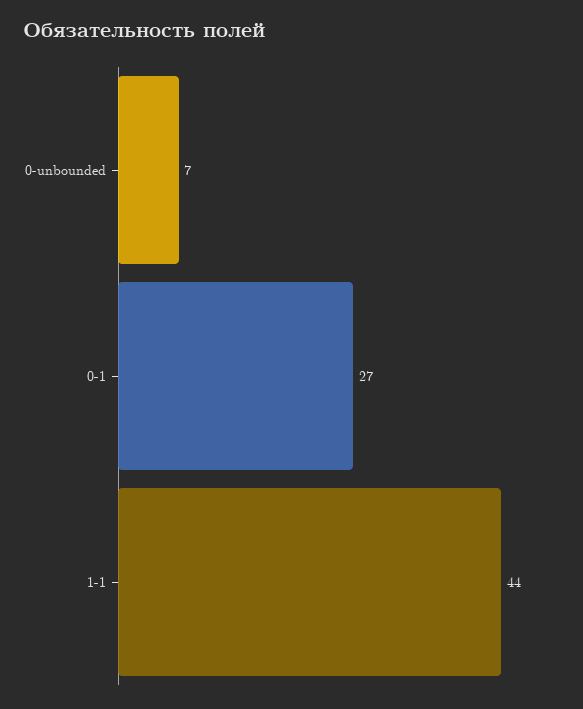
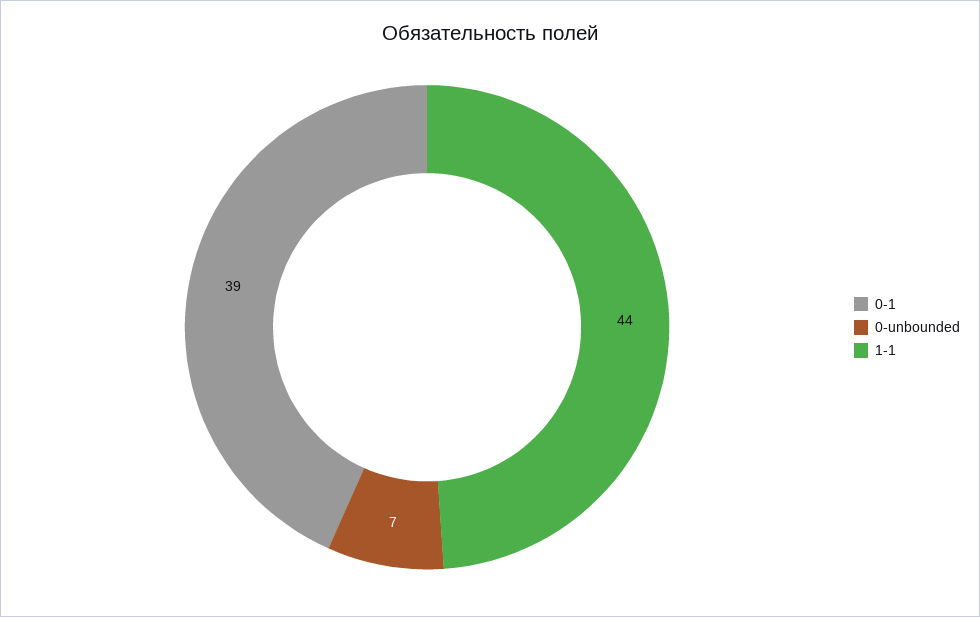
0-1: 27 -> 39

